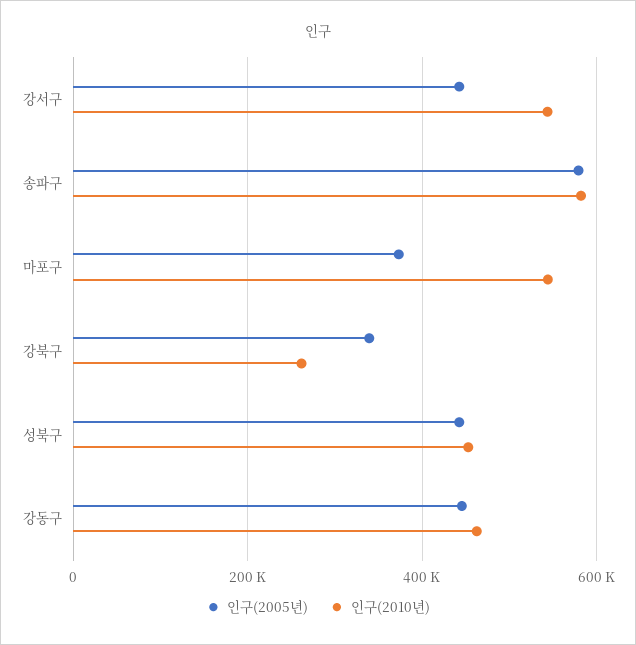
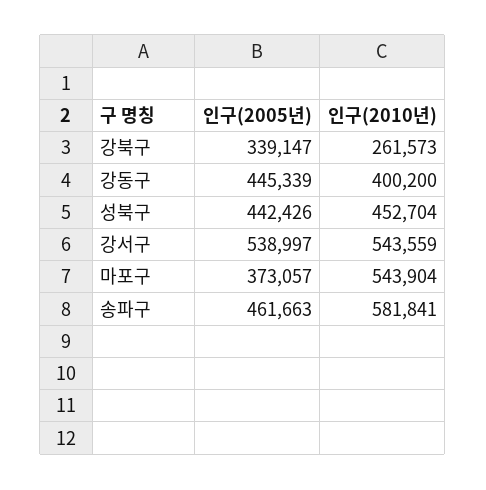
인구(2005년), 강서구: 440000 -> 538997
인구(2005년), 송파구: 580000 -> 461663
인구(2010년), 강동구: 460000 -> 400200

